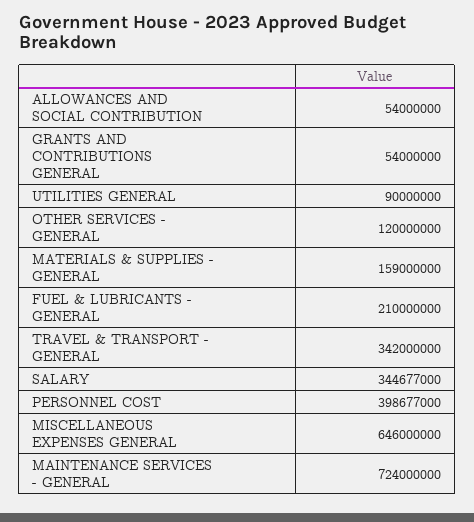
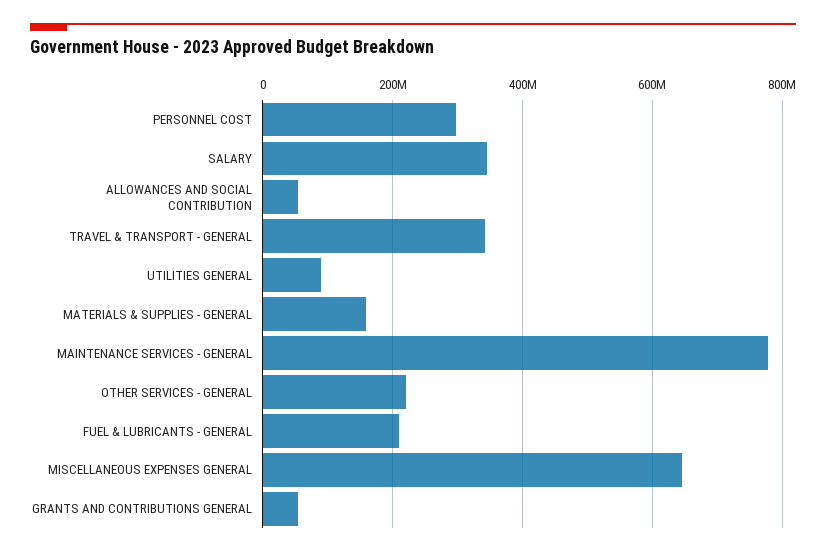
OTHER SERVICES - GENERAL: 120000000 -> 220000000
PERSONNEL COST: 398677000 -> 300000000
MAINTENANCE SERVICES - GENERAL: 724000000 -> 780000000

